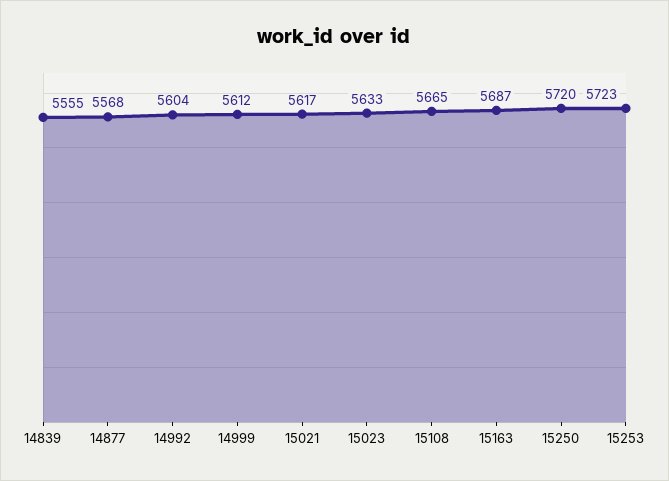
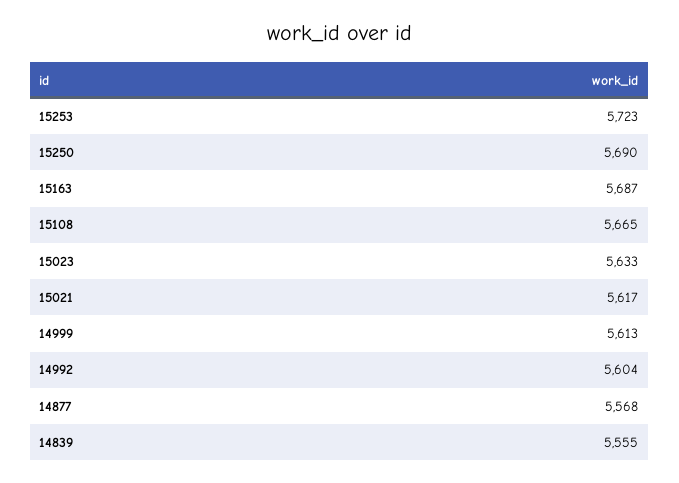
14999: 5612 -> 5613
15250: 5720 -> 5690

